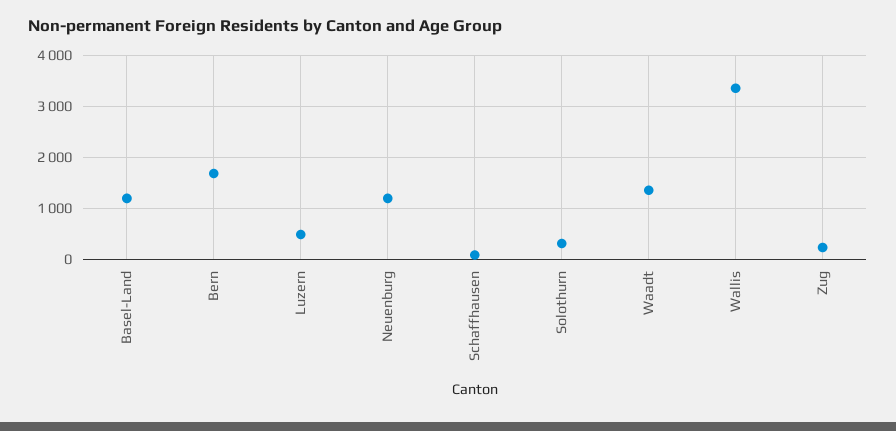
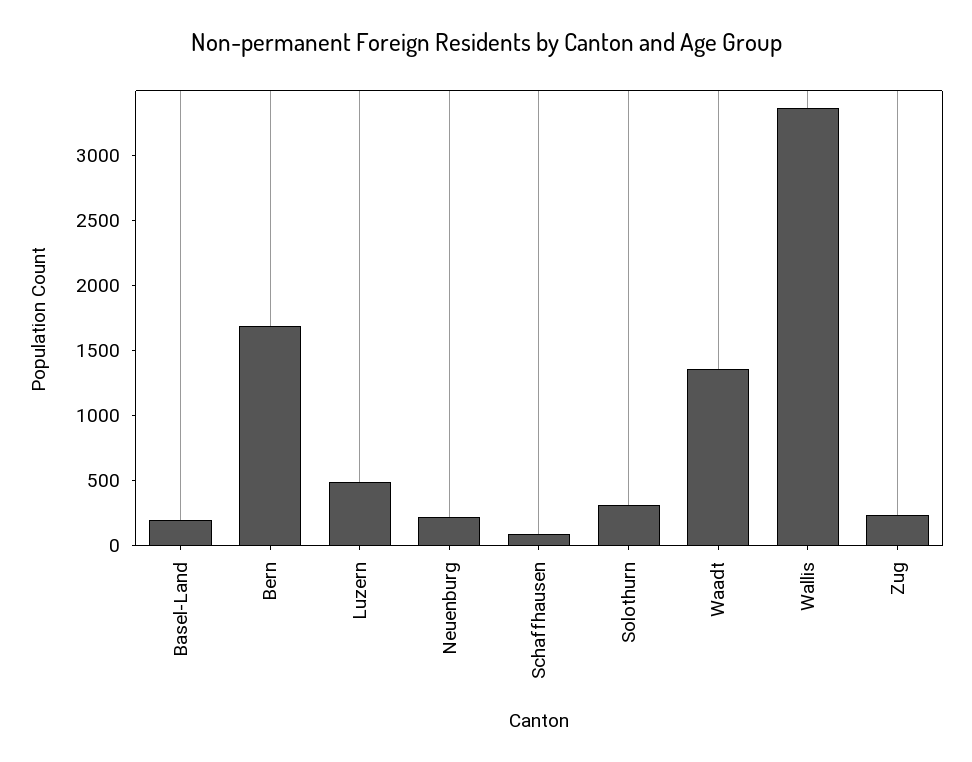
Basel-Land: 1200 -> 200
Neuenburg: 1200 -> 200

